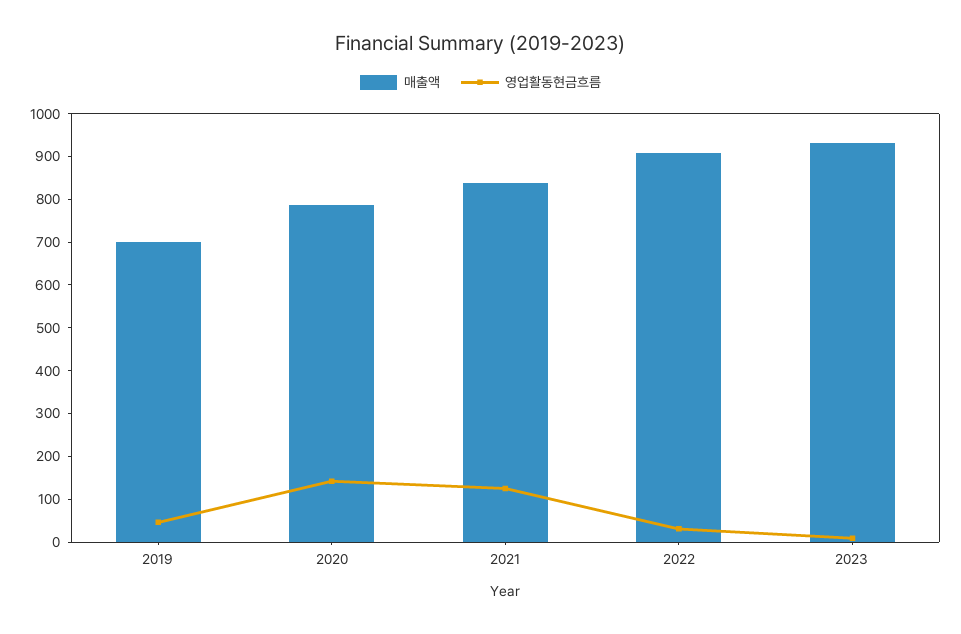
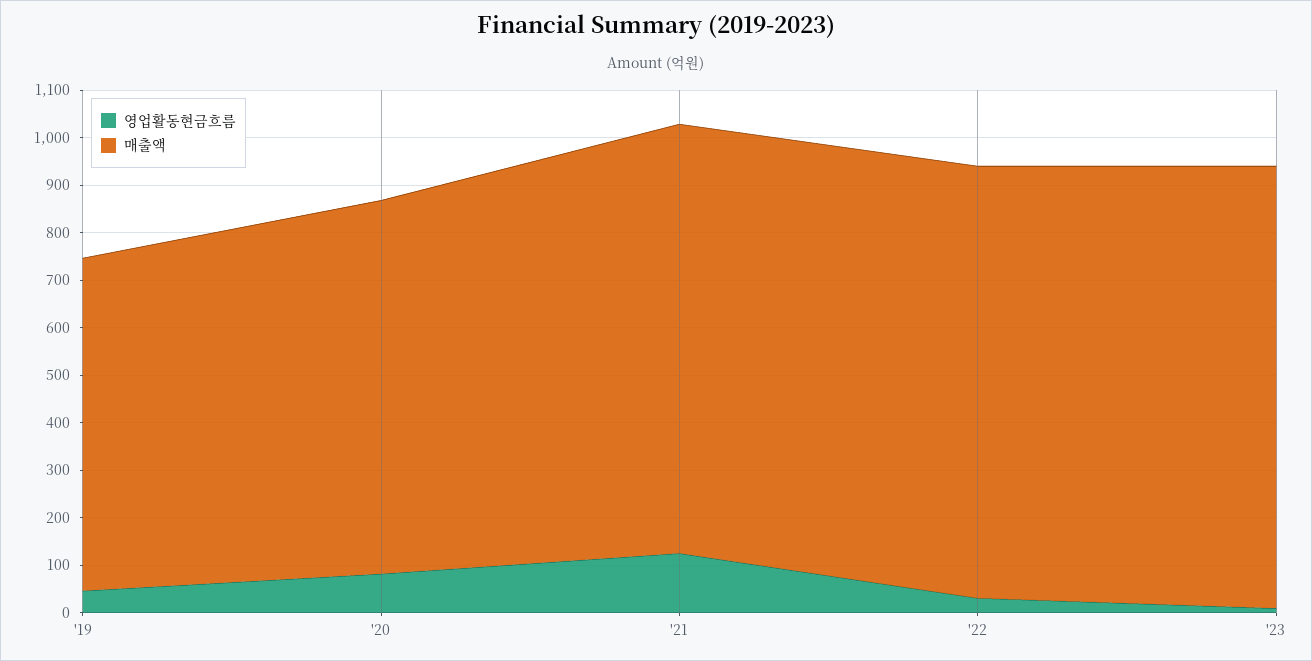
영업활동현금흐름, 2020: 140 -> 80
매출액, 2021: 840 -> 900

